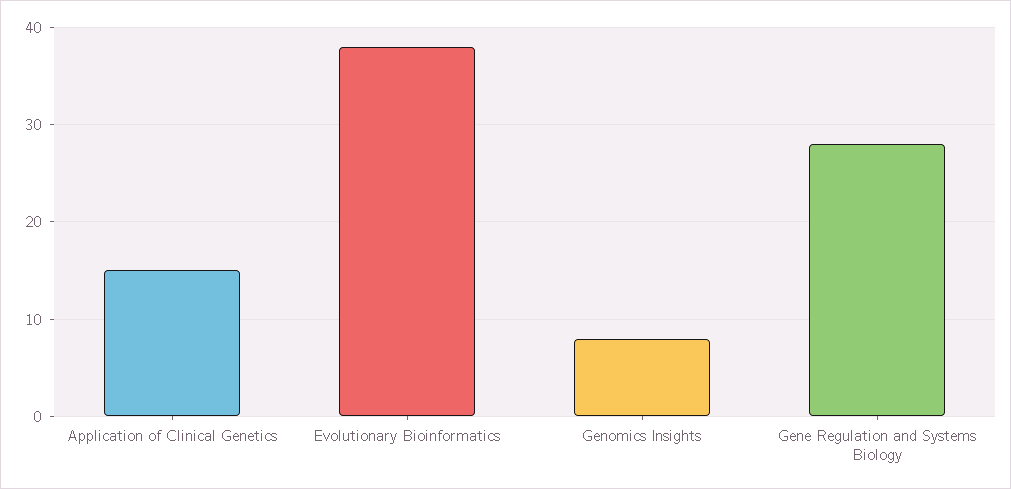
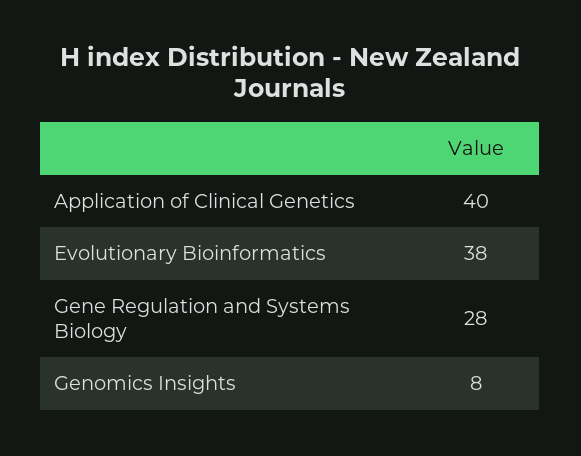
Application of Clinical Genetics: 15 -> 40

